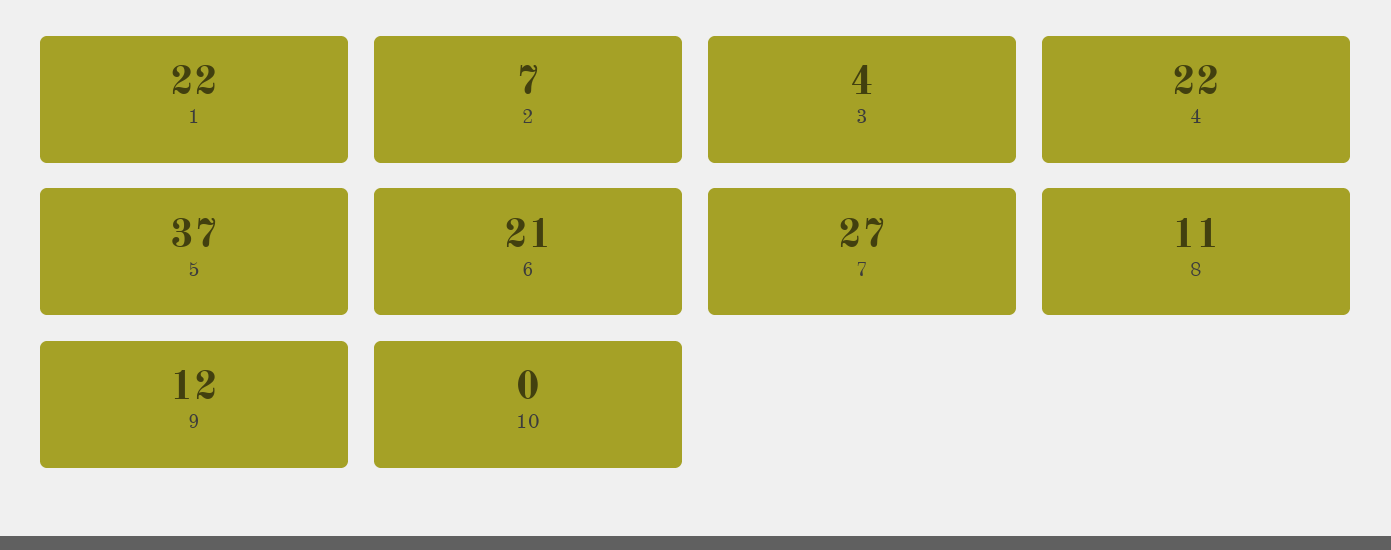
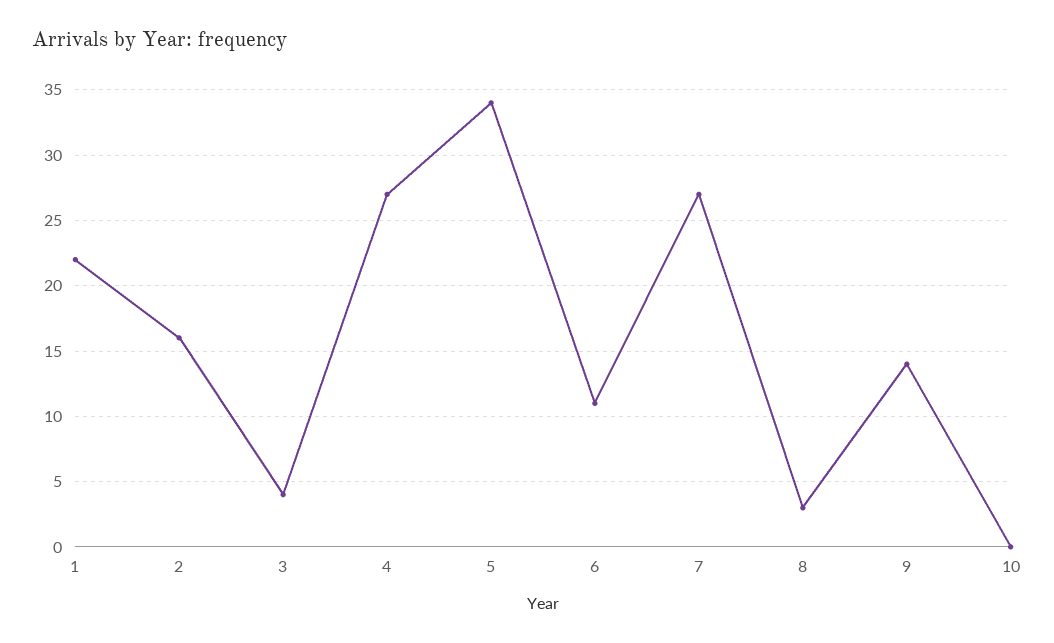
2: 7 -> 16
4: 22 -> 27
5: 37 -> 34
6: 21 -> 11
8: 11 -> 3
9: 12 -> 14

